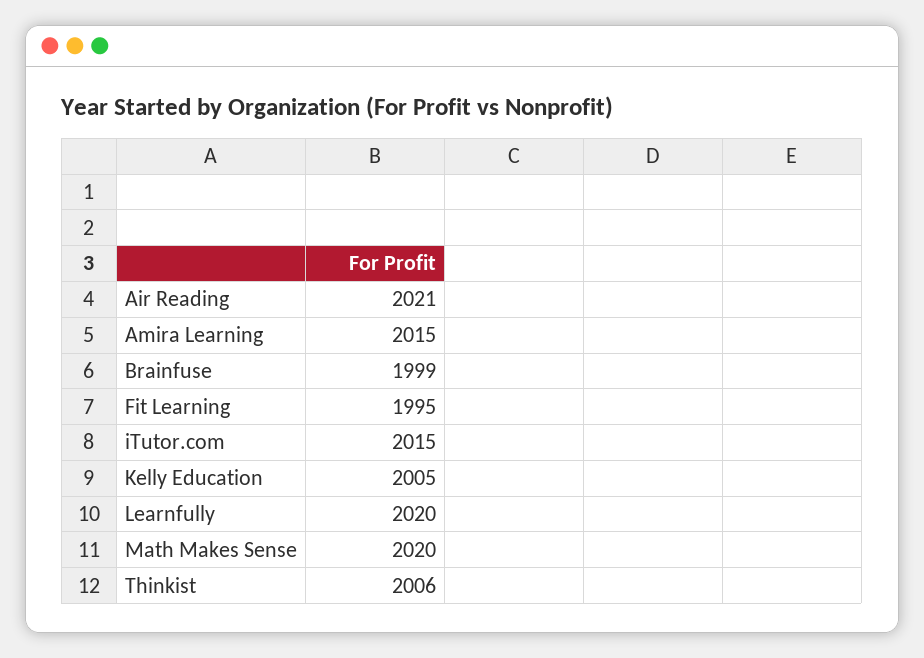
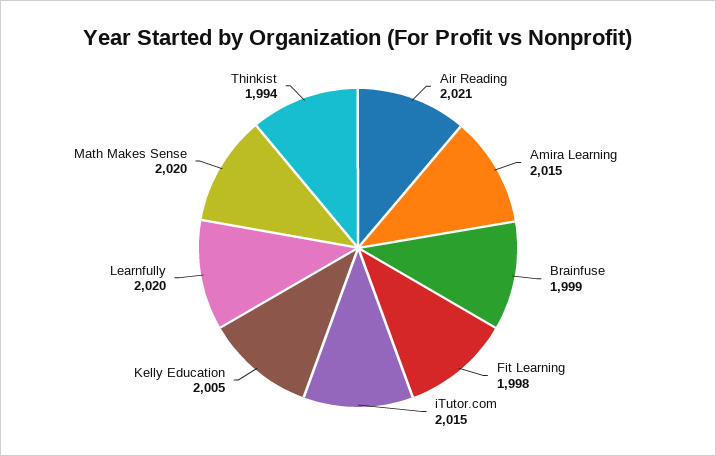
Fit Learning: 1995 -> 1998
Thinkist: 2006 -> 1994

